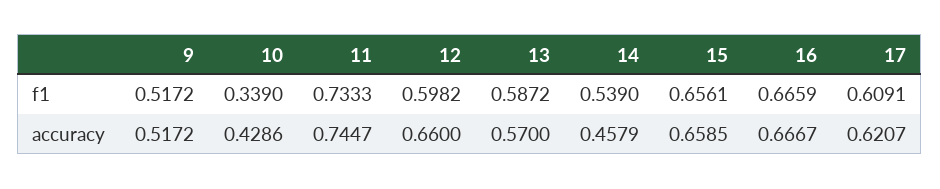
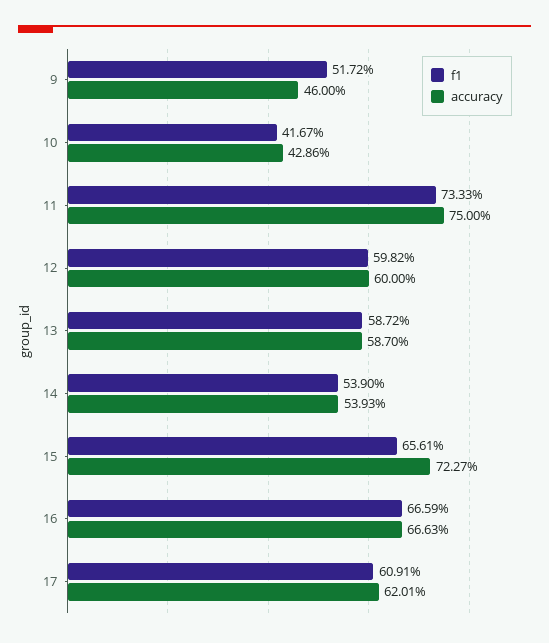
f1, 10: 0.339 -> 0.4167
accuracy, 9: 0.5172 -> 0.46
accuracy, 11: 0.7447 -> 0.75
accuracy, 12: 0.66 -> 0.6
accuracy, 13: 0.57 -> 0.587
accuracy, 14: 0.4579 -> 0.5393
accuracy, 15: 0.6585 -> 0.7227
accuracy, 16: 0.6667 -> 0.6663
accuracy, 17: 0.6207 -> 0.6201

